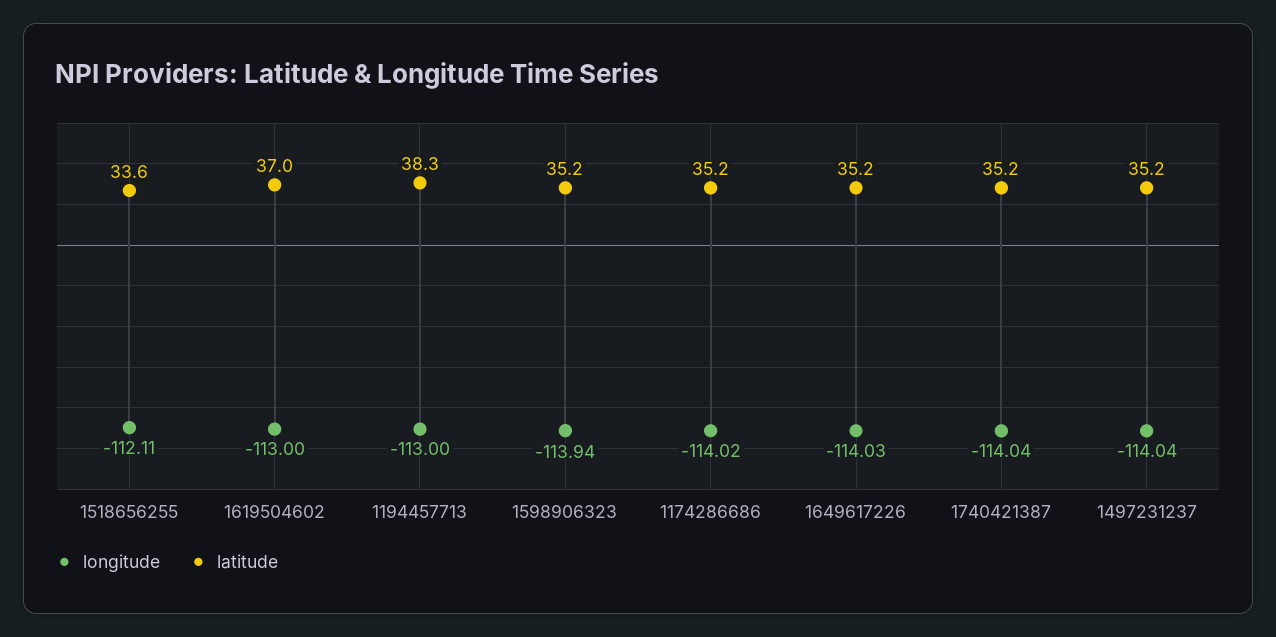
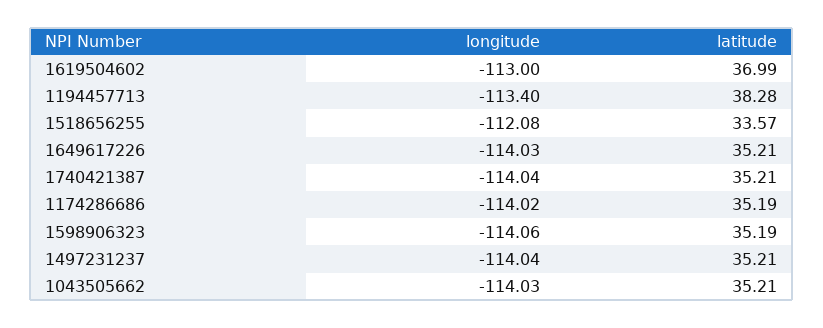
longitude, 1518656255: -112.11 -> -112.08
longitude, 1194457713: -113 -> -113.4
longitude, 1598906323: -113.94 -> -114.06
longitude, 1043505662: none -> -114.03
latitude, 1043505662: none -> 35.21

